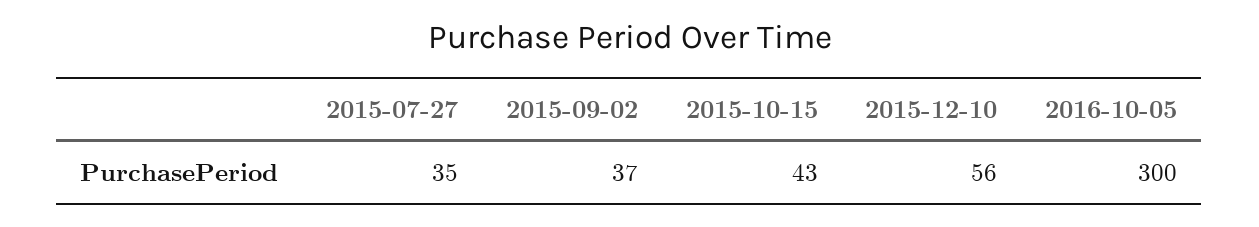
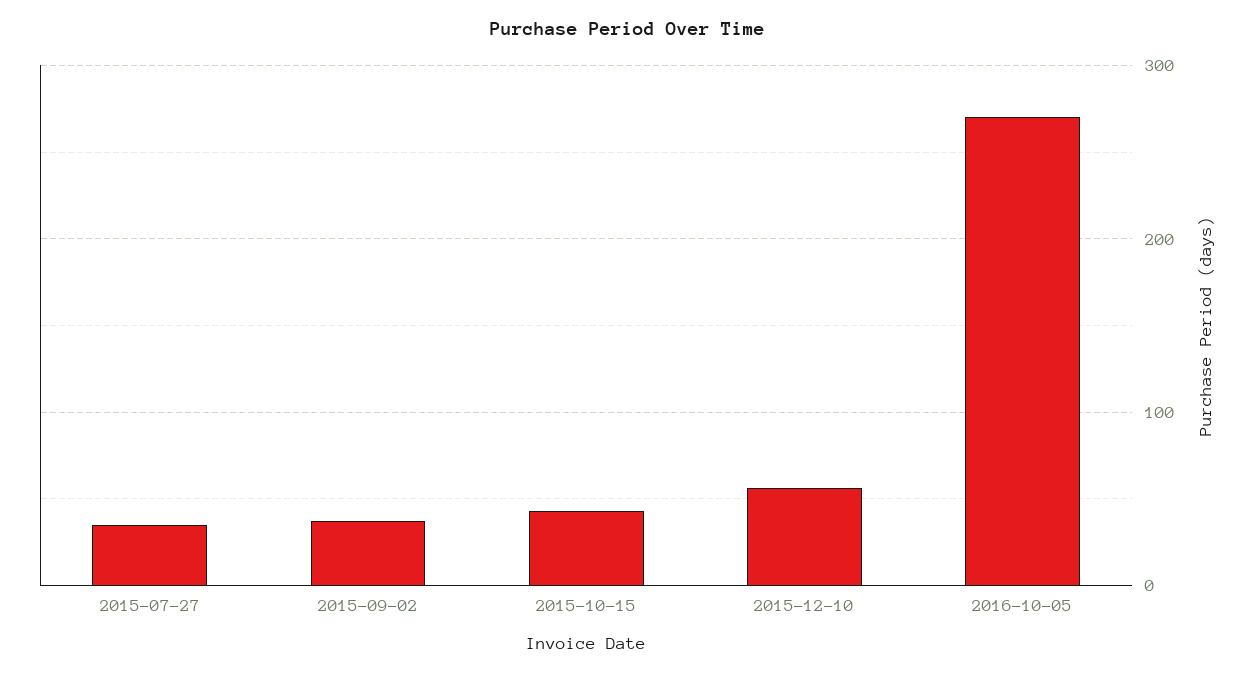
2016-10-05: 300 -> 270

